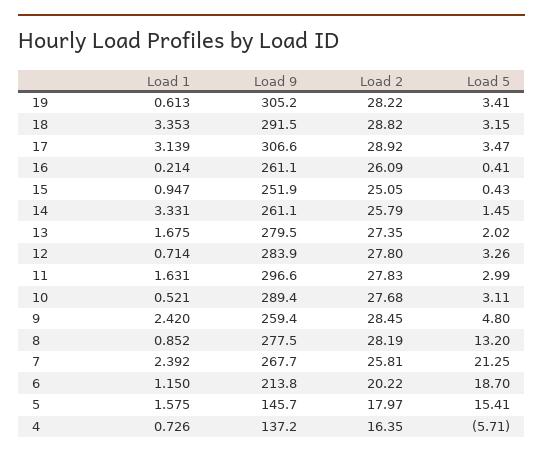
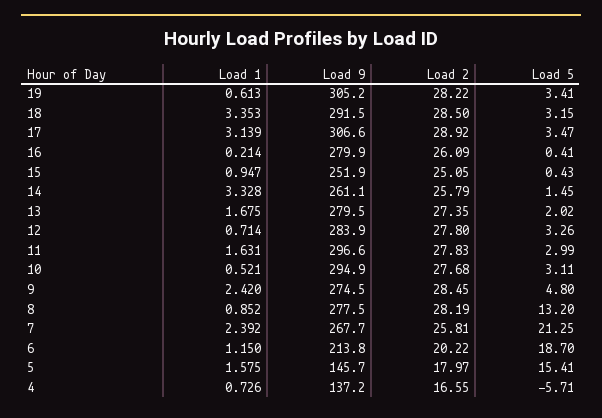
Load 2, 18: 28.82 -> 28.5
Load 9, 16: 261.1 -> 279.9
Load 1, 14: 3.331 -> 3.328
Load 9, 10: 289.4 -> 294.9
Load 9, 9: 259.4 -> 274.5
Load 2, 4: 16.35 -> 16.55

